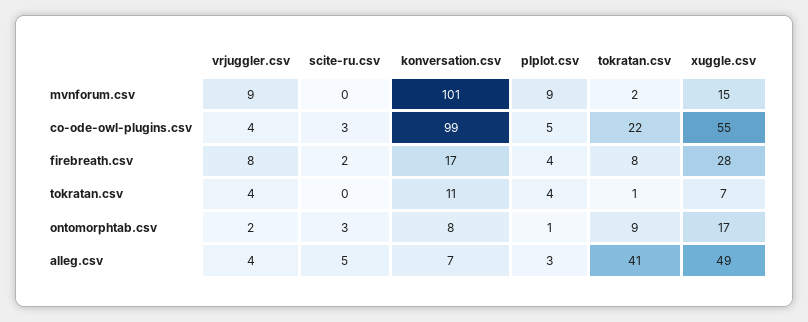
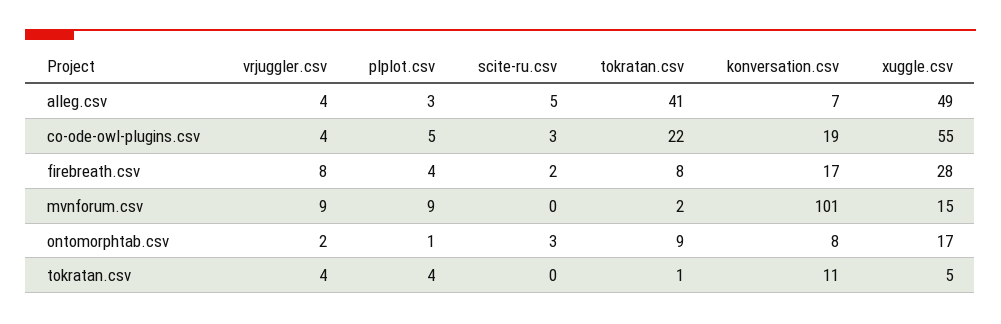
konversation.csv, co-ode-owl-plugins.csv: 99 -> 19
xuggle.csv, tokratan.csv: 7 -> 5

